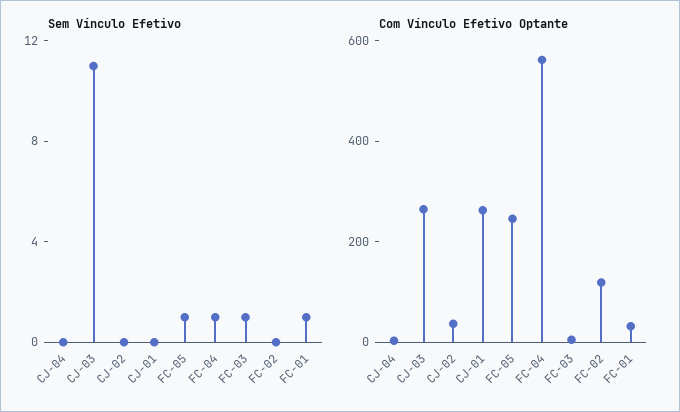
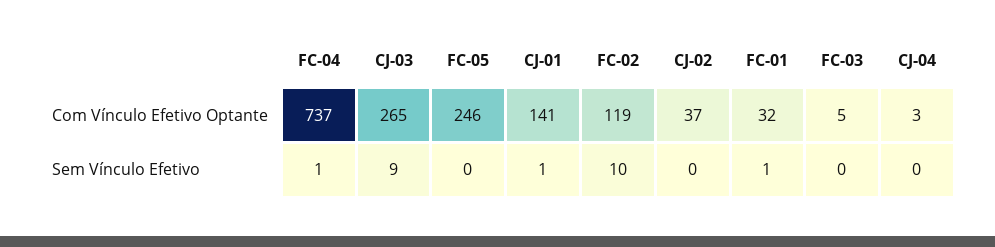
Sem Vínculo Efetivo, CJ-03: 11 -> 9
Sem Vínculo Efetivo, CJ-01: 0 -> 1
Sem Vínculo Efetivo, FC-05: 1 -> 0
Sem Vínculo Efetivo, FC-03: 1 -> 0
Sem Vínculo Efetivo, FC-02: 0 -> 10
Com Vínculo Efetivo Optante, CJ-01: 250 -> 141
Com Vínculo Efetivo Optante, FC-04: 550 -> 737

